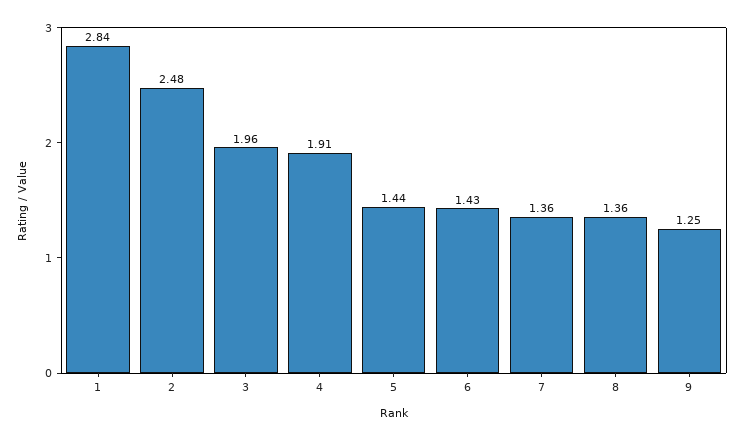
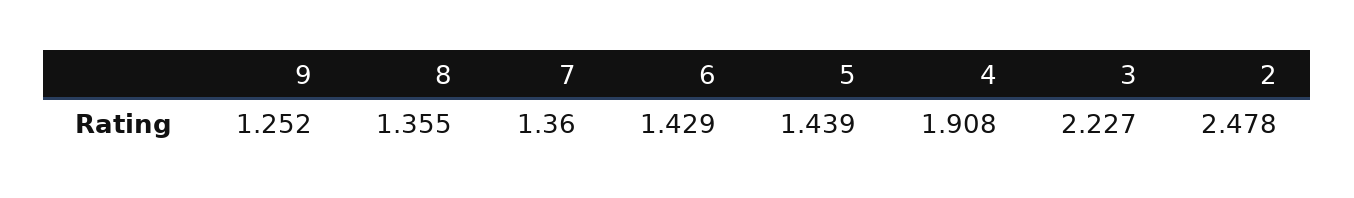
1: 2.84 -> none
3: 1.96 -> 2.227

